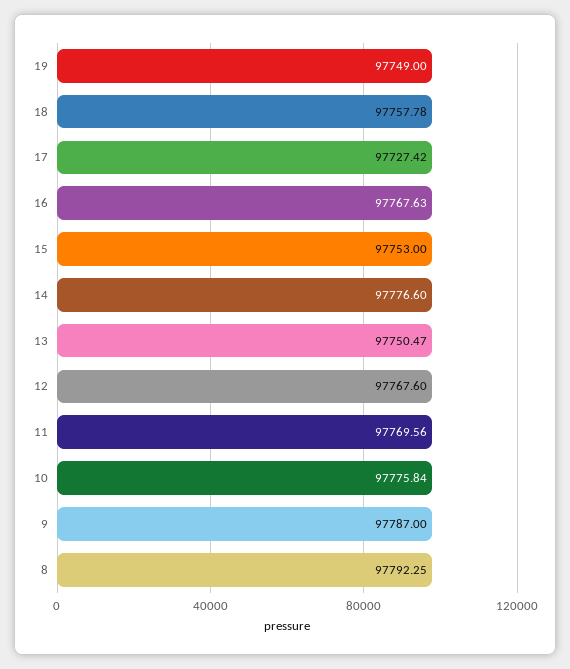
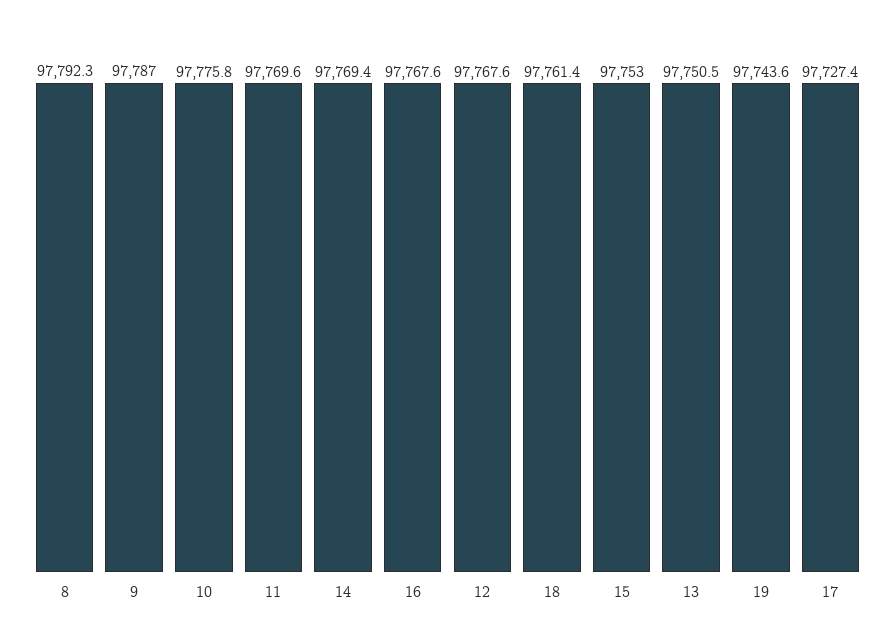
19: 97749 -> 97743.6
18: 97757.78 -> 97761.4
14: 97776.6 -> 97769.4

